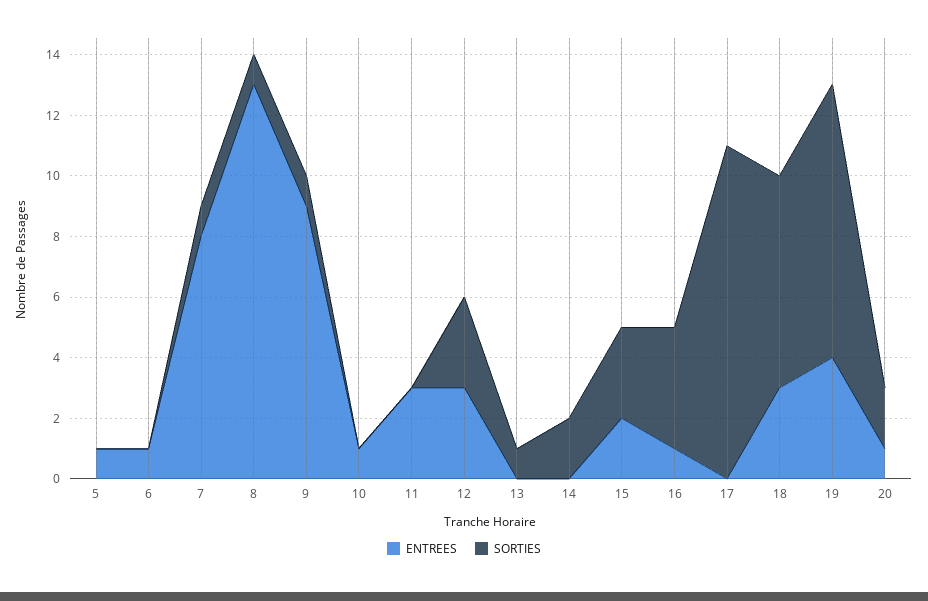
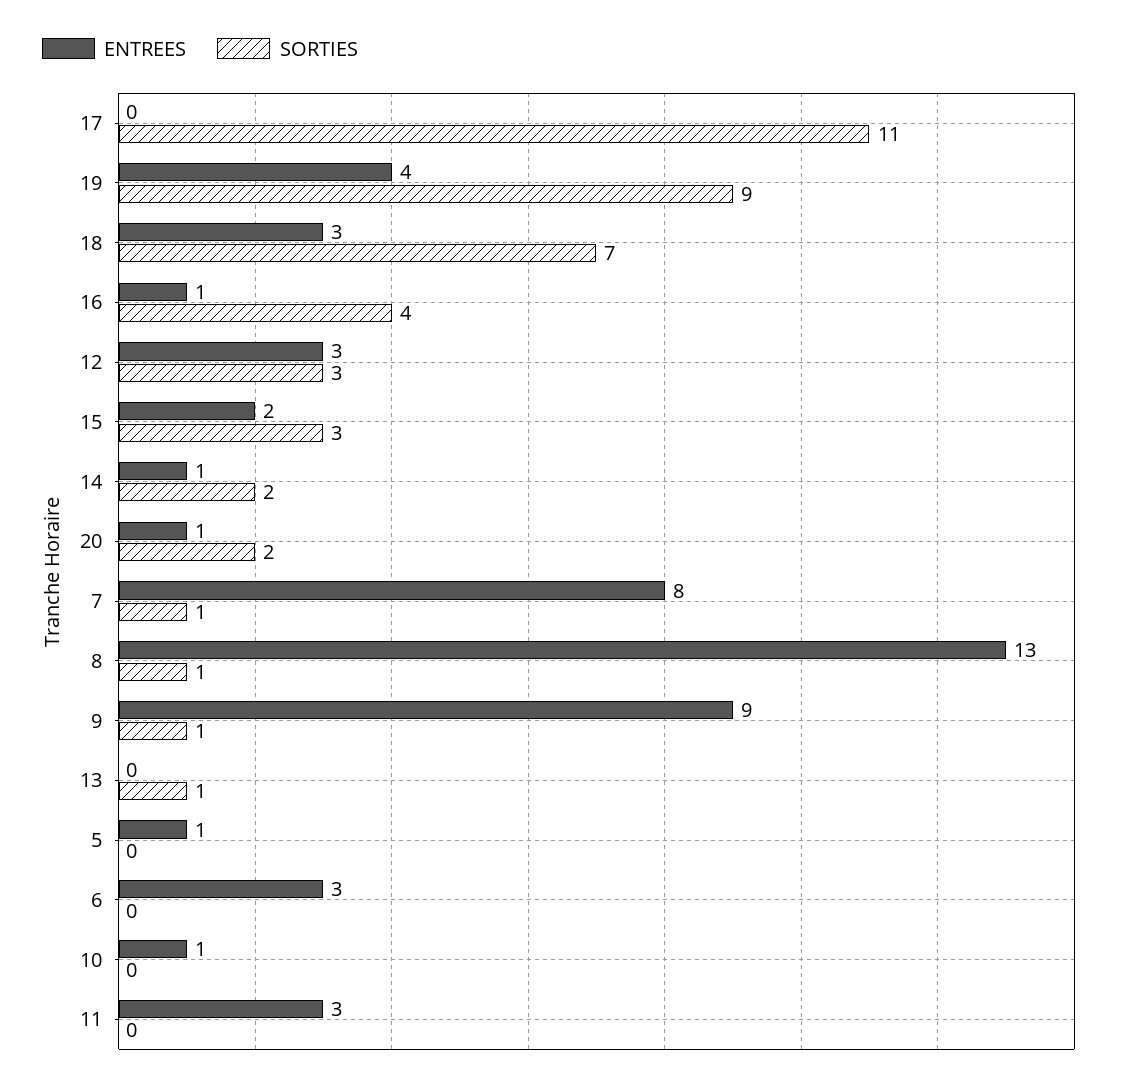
ENTREES, 6: 1 -> 3
ENTREES, 14: 0 -> 1

